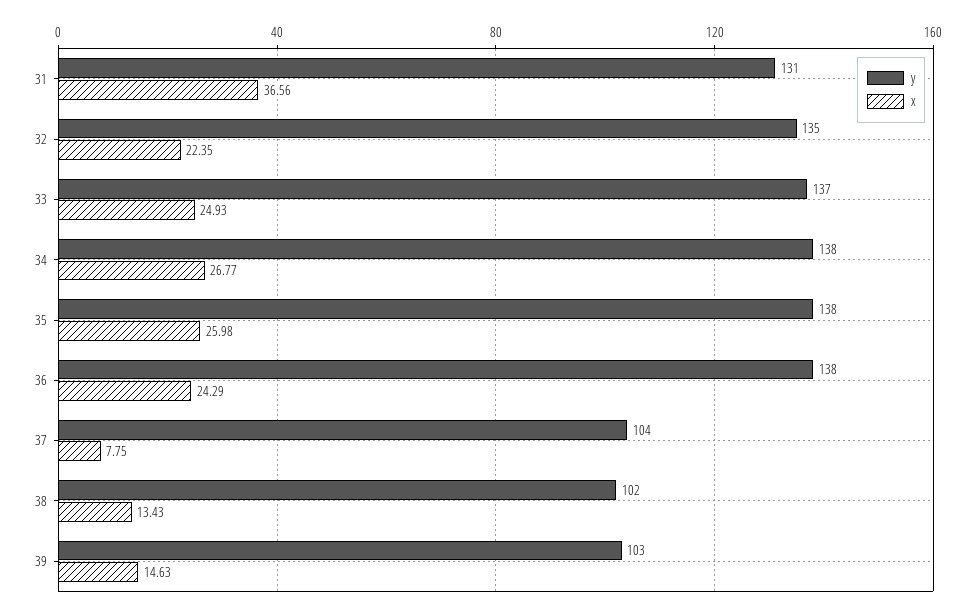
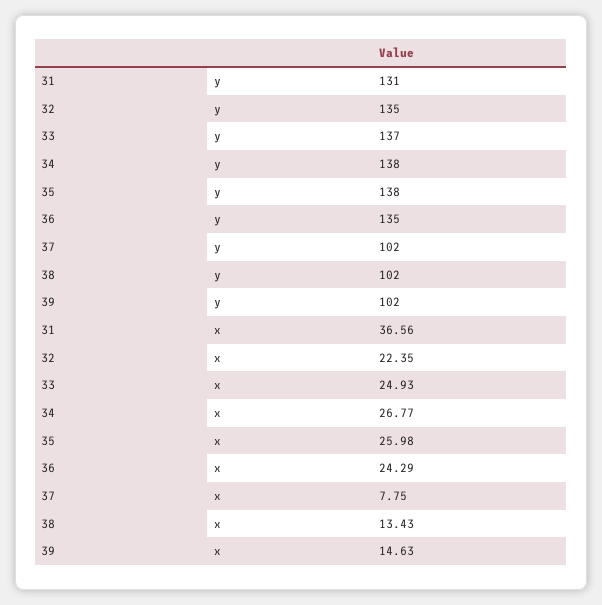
y, 36: 138 -> 135
y, 37: 104 -> 102
y, 39: 103 -> 102

